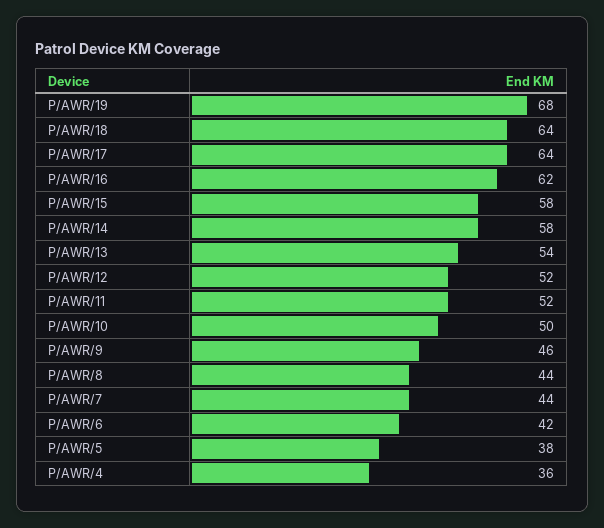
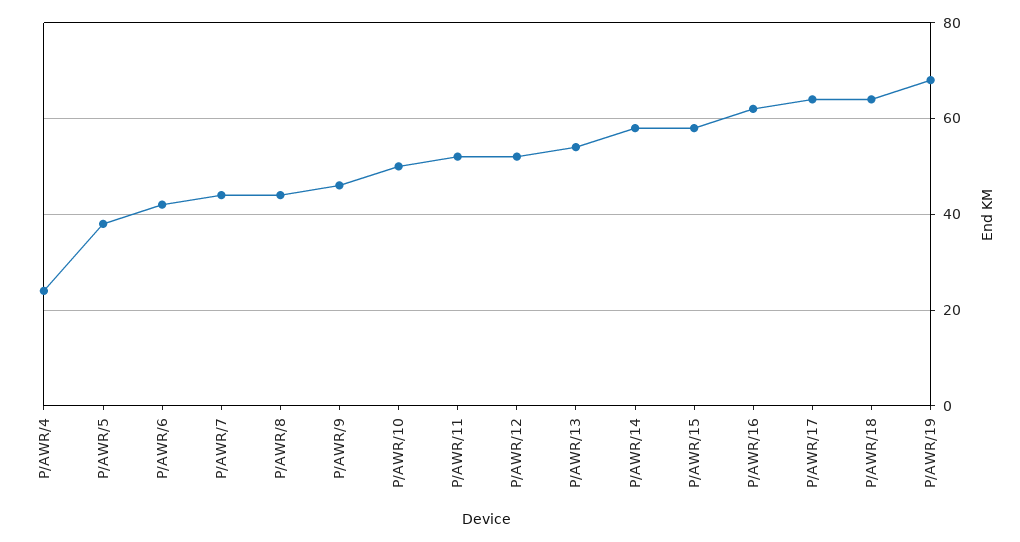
P/AWR/4: 36 -> 25

